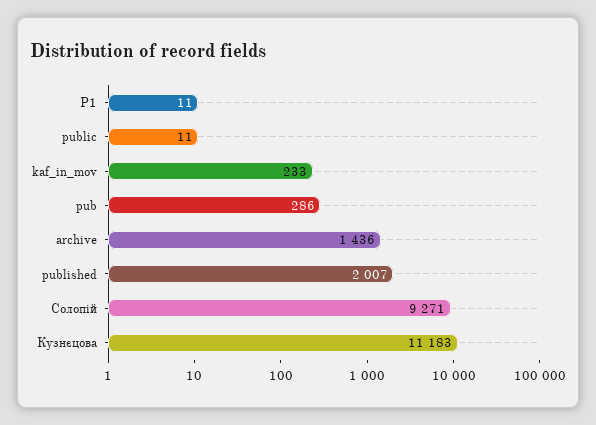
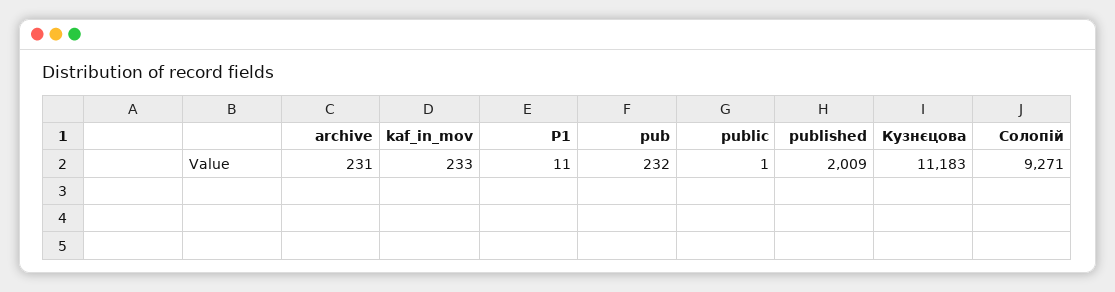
public: 11 -> 1
pub: 286 -> 232
archive: 1436 -> 231
published: 2007 -> 2009

